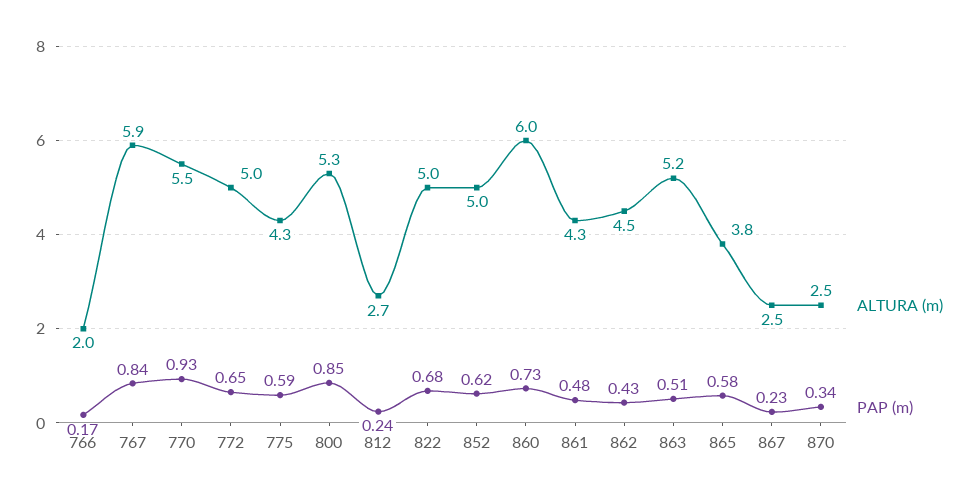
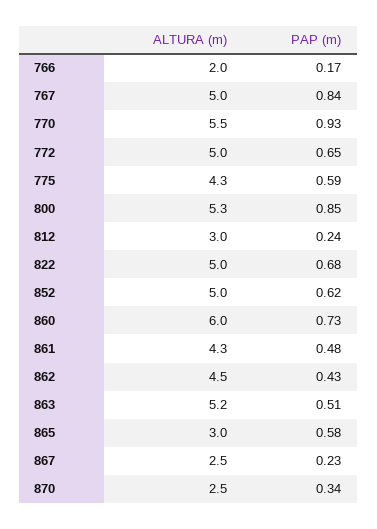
ALTURA (m), 767: 5.9 -> 5
ALTURA (m), 812: 2.7 -> 3
ALTURA (m), 865: 3.8 -> 3

